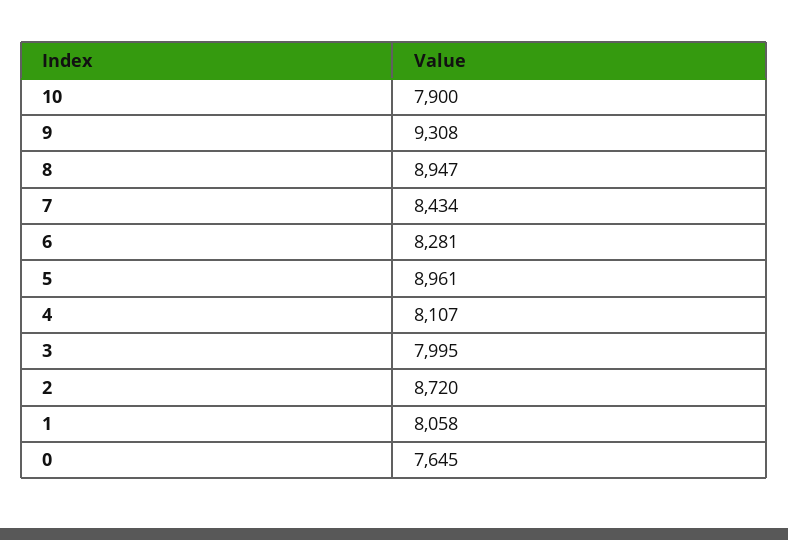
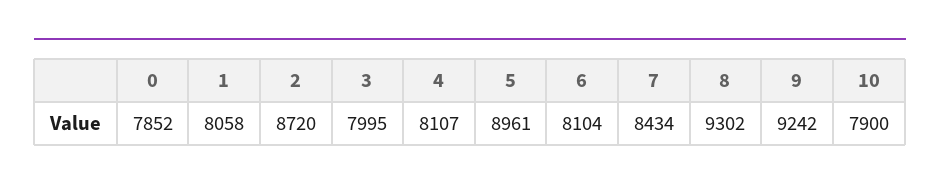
9: 9308 -> 9242
8: 8947 -> 9302
6: 8281 -> 8104
0: 7645 -> 7852

